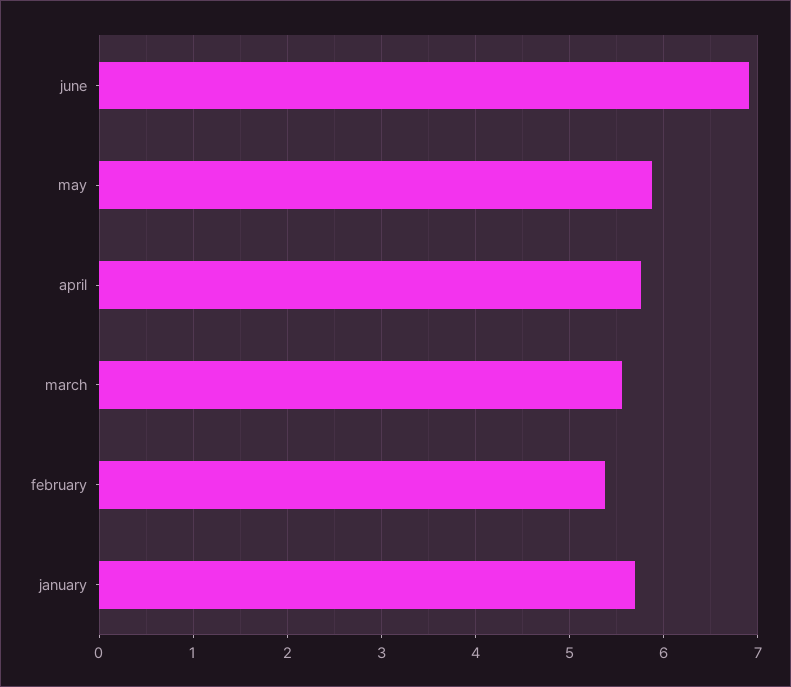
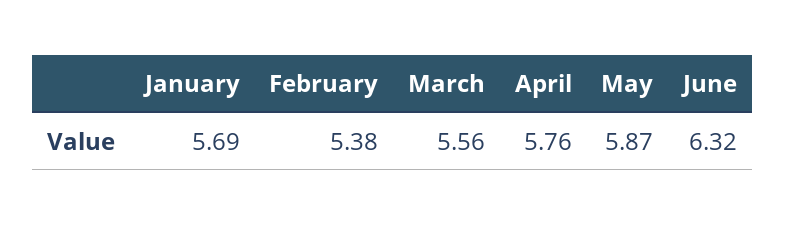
june: 6.9 -> 6.32

